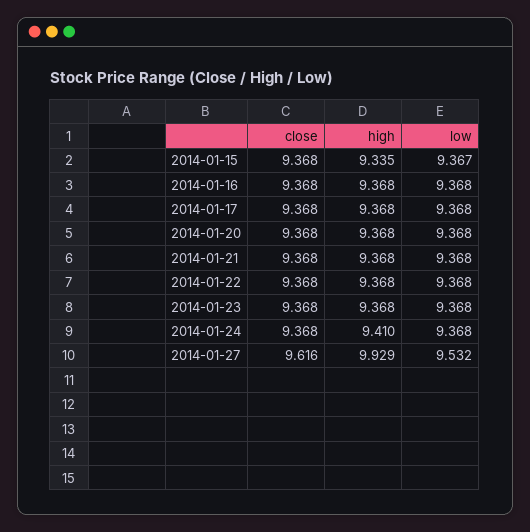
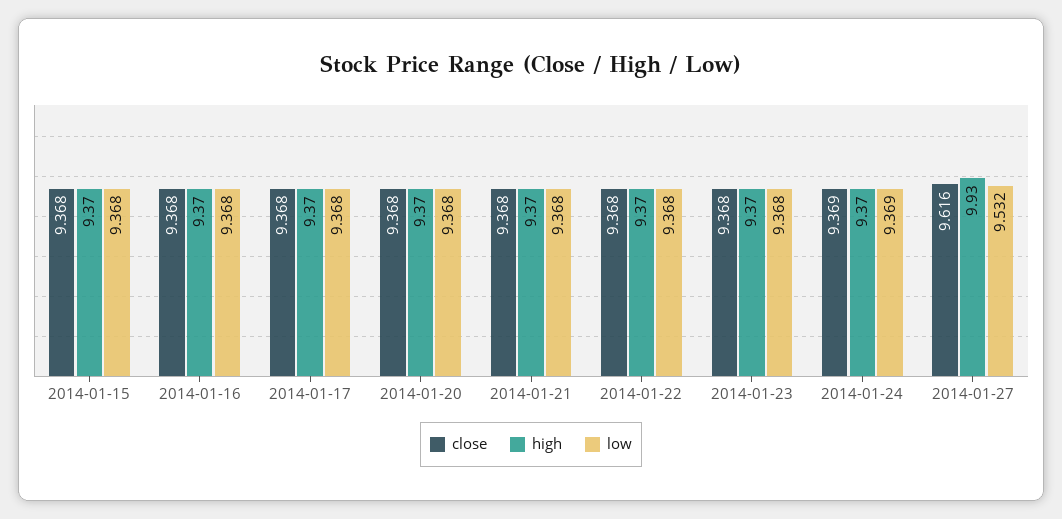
high, 2014-01-15: 9.335 -> 9.37
low, 2014-01-15: 9.367 -> 9.368
close, 2014-01-24: 9.368 -> 9.369
high, 2014-01-24: 9.41 -> 9.37
low, 2014-01-24: 9.368 -> 9.369

